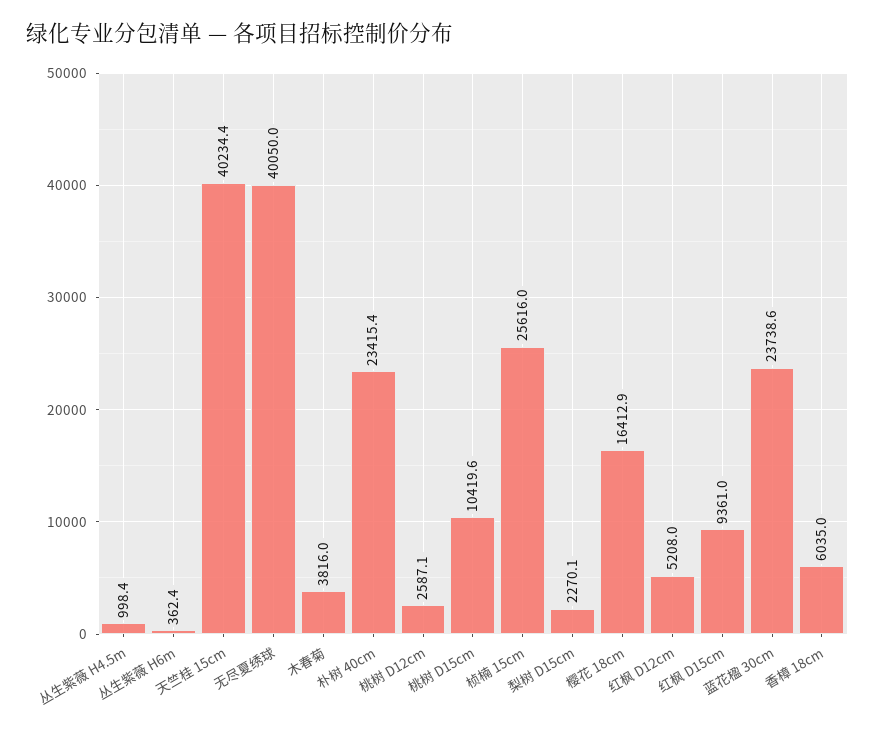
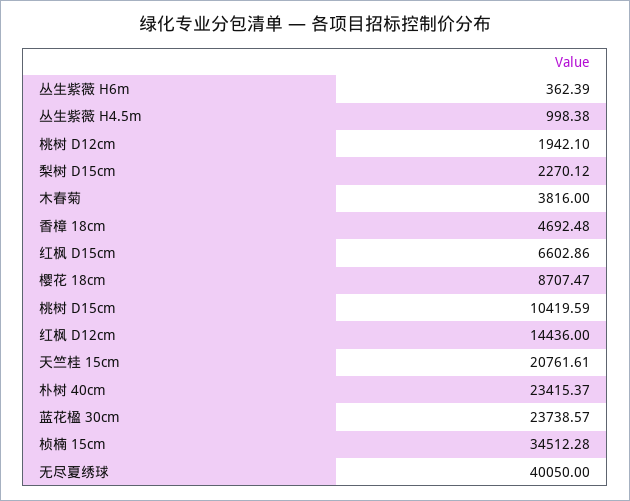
天竺桂 15cm: 40234.4 -> 20761.61
桃树 D12cm: 2587.1 -> 1942.1
桢楠 15cm: 25616 -> 34512.28
樱花 18cm: 16412.9 -> 8707.47
红枫 D12cm: 5208 -> 14436
红枫 D15cm: 9361 -> 6602.86
香樟 18cm: 6035 -> 4692.48

